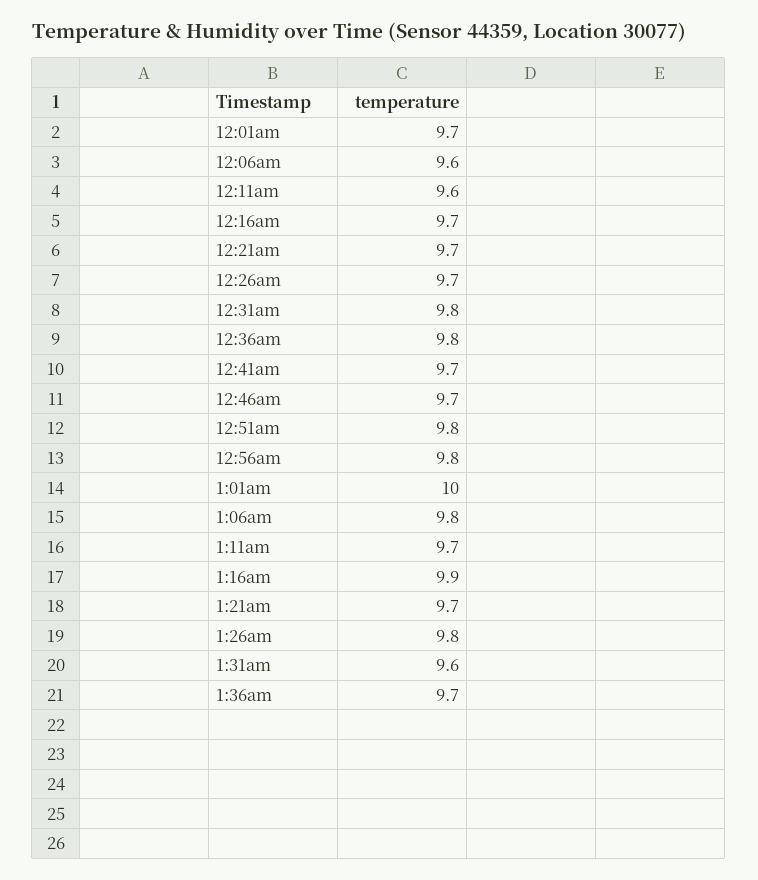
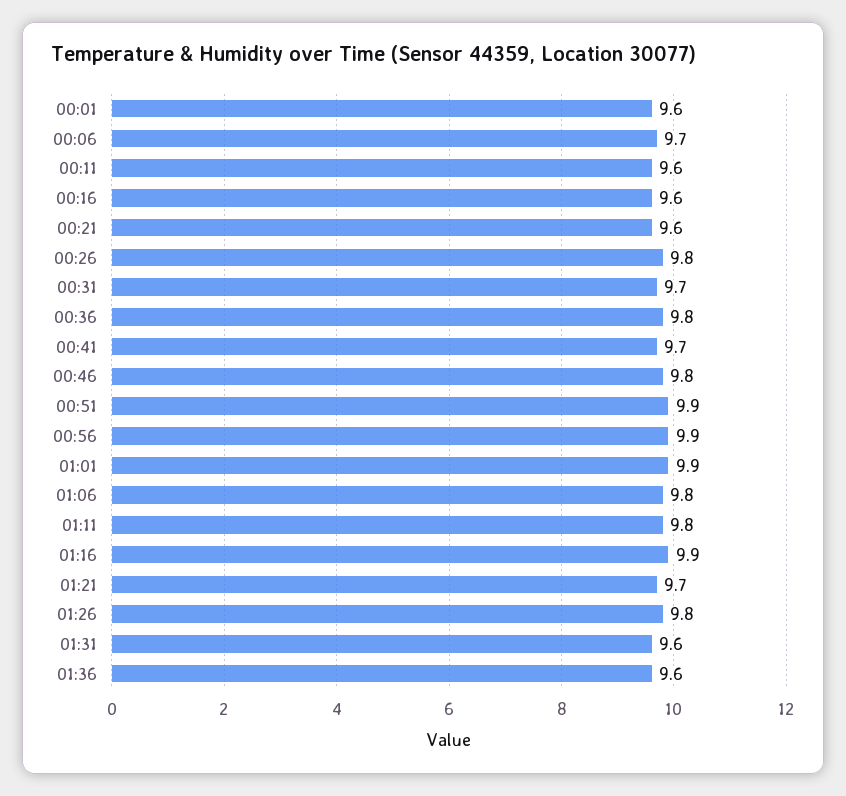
12:01am: 9.7 -> 9.6
12:06am: 9.6 -> 9.7
12:16am: 9.7 -> 9.6
12:21am: 9.7 -> 9.6
12:26am: 9.7 -> 9.8
12:31am: 9.8 -> 9.7
12:46am: 9.7 -> 9.8
12:51am: 9.8 -> 9.9
12:56am: 9.8 -> 9.9
1:01am: 10 -> 9.9
1:11am: 9.7 -> 9.8
1:36am: 9.7 -> 9.6

